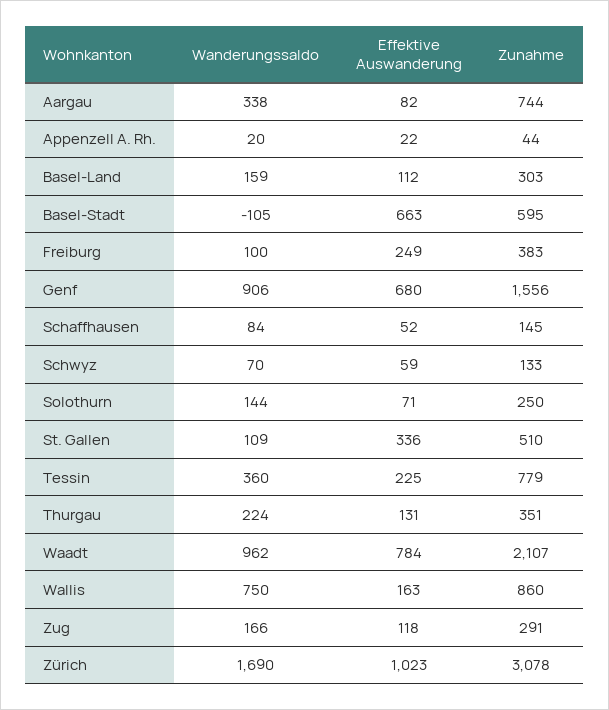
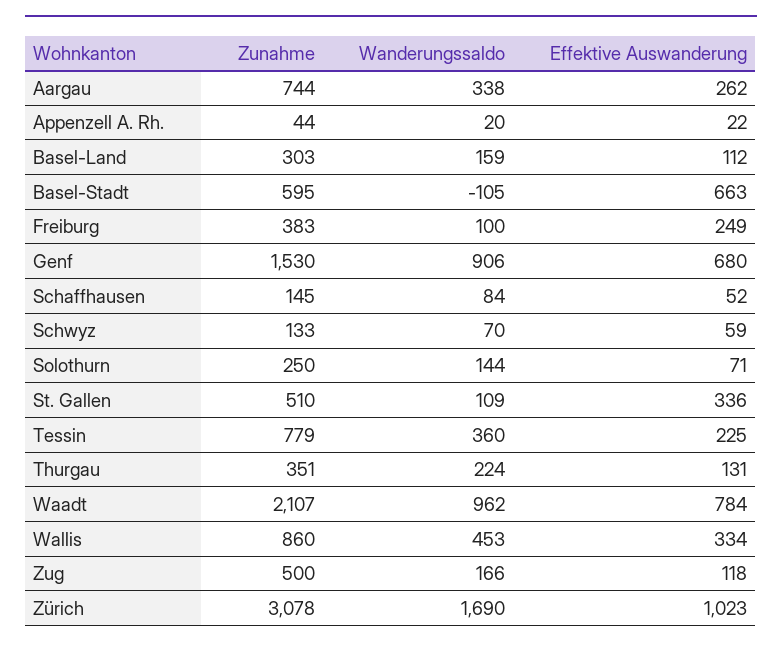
Effektive Auswanderung, Aargau: 82 -> 262
Zunahme, Genf: 1556 -> 1530
Wanderungssaldo, Wallis: 750 -> 453
Effektive Auswanderung, Wallis: 163 -> 334
Zunahme, Zug: 291 -> 500

